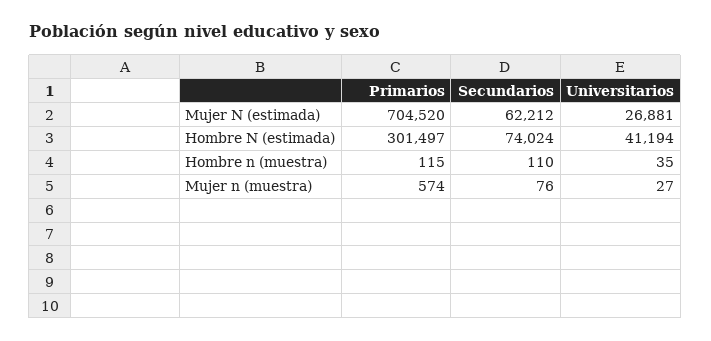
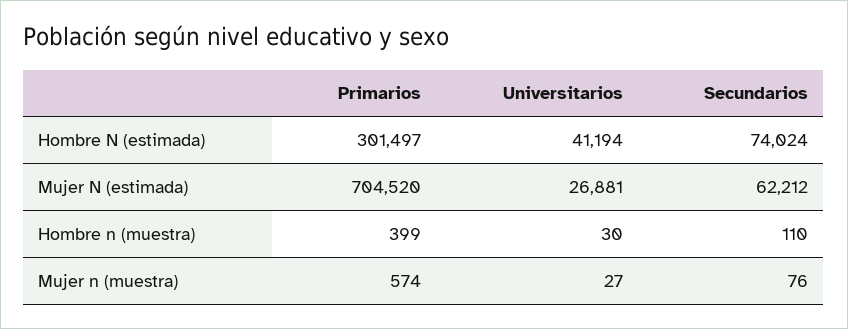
Primarios, Hombre n (muestra): 115 -> 399
Universitarios, Hombre n (muestra): 35 -> 30

